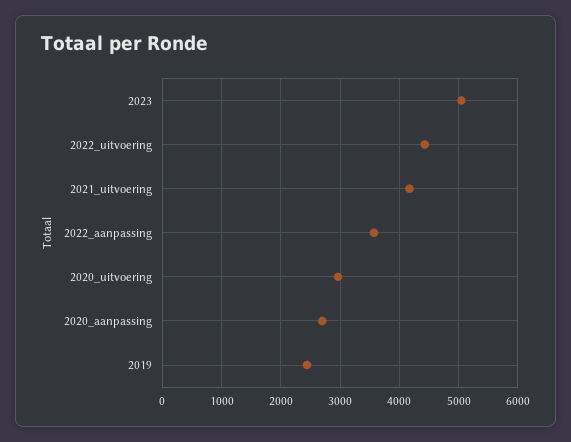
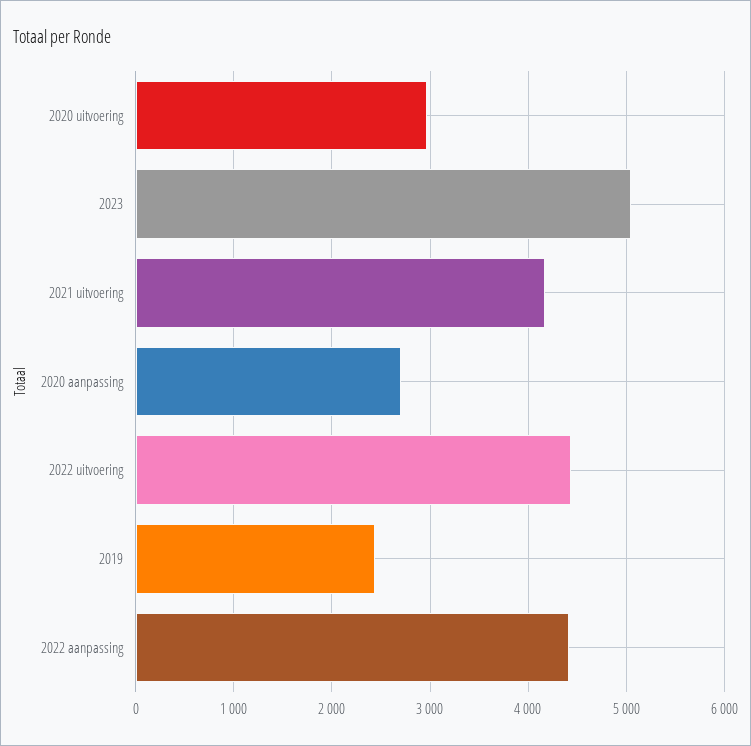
2022_aanpassing: 3600 -> 4400

